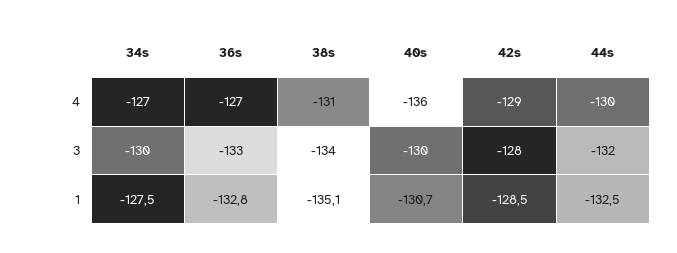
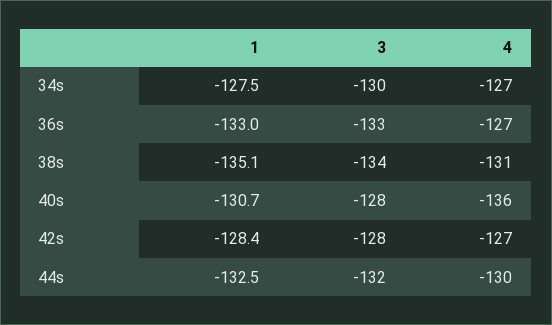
42s, 4: -129 -> -127
40s, 3: -130 -> -128
36s, 1: -132.8 -> -133
42s, 1: -128.5 -> -128.4

